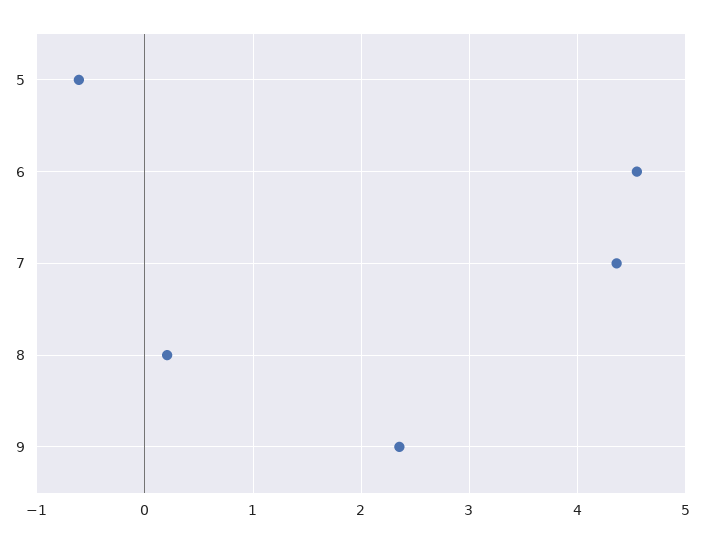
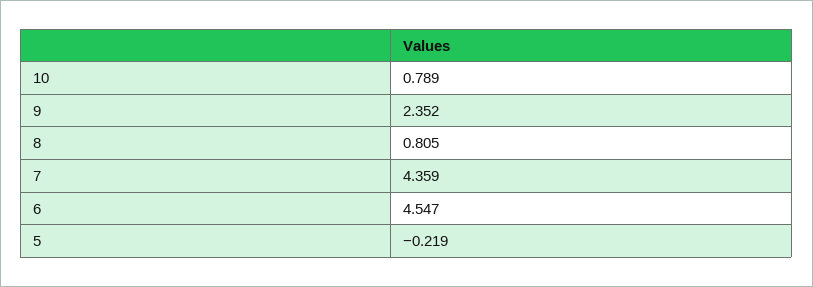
5: -0.6 -> -0.219
8: 0.2 -> 0.805
10: none -> 0.789

